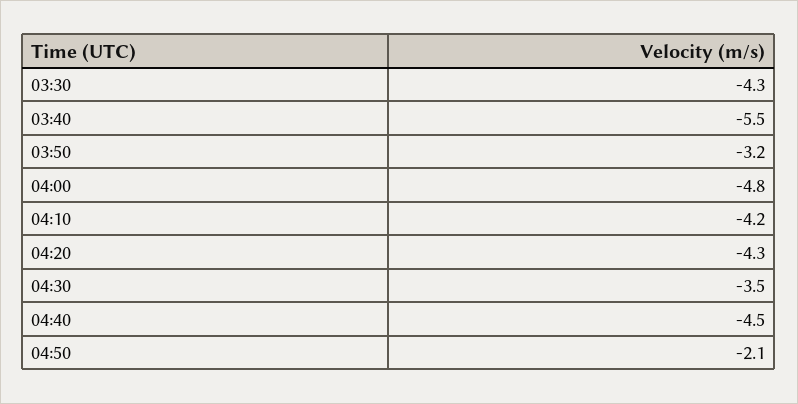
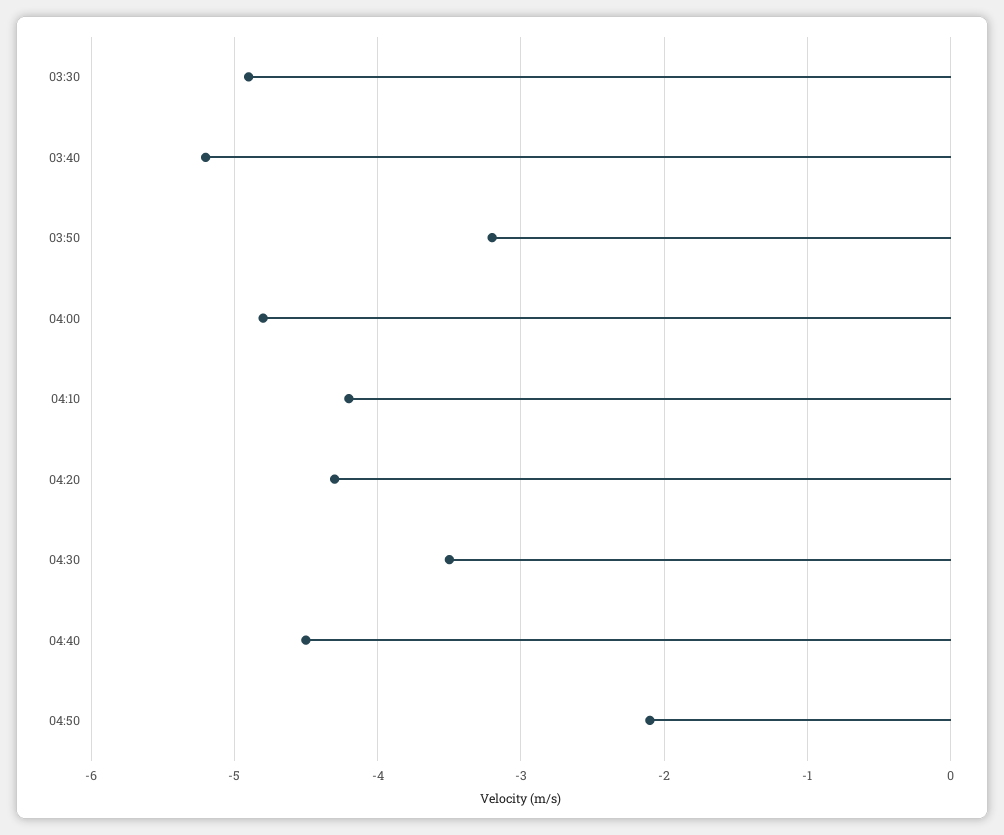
03:30: -4.3 -> -4.9
03:40: -5.5 -> -5.2

